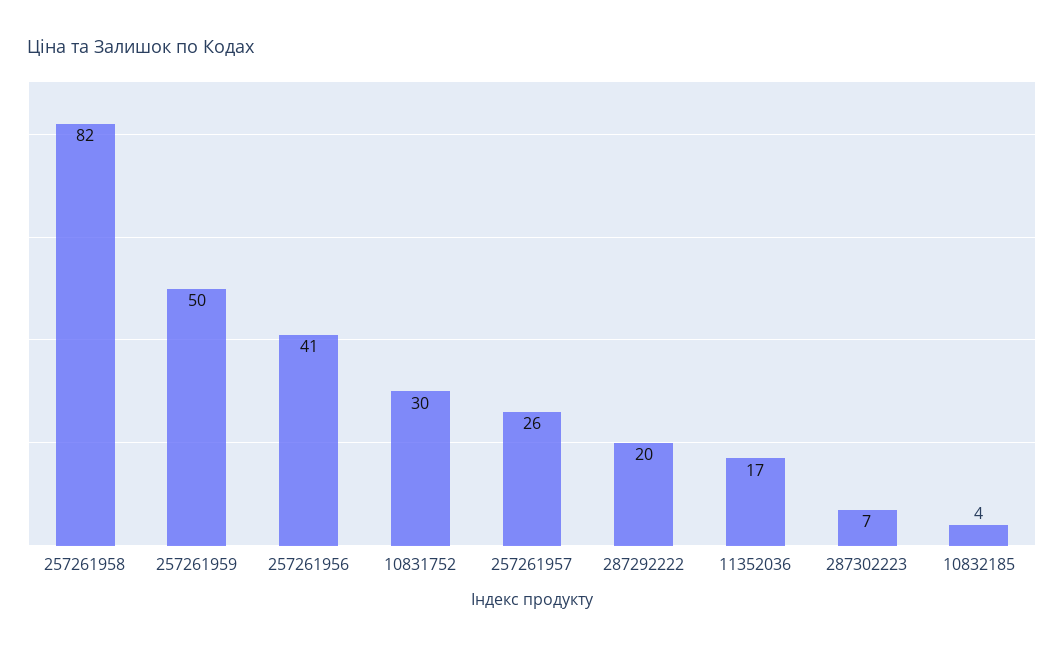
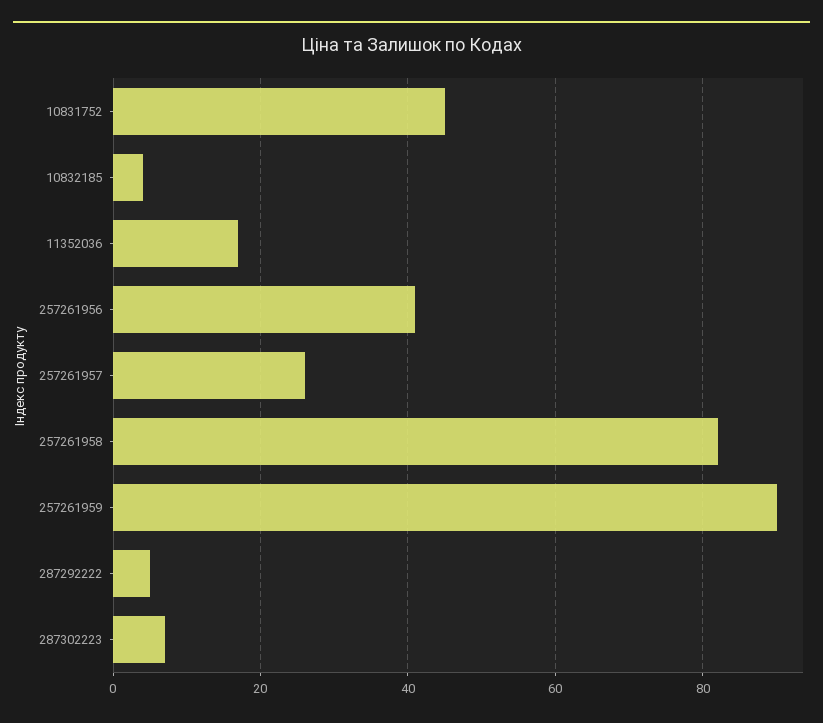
257261959: 50 -> 90
10831752: 30 -> 45
287292222: 20 -> 5

